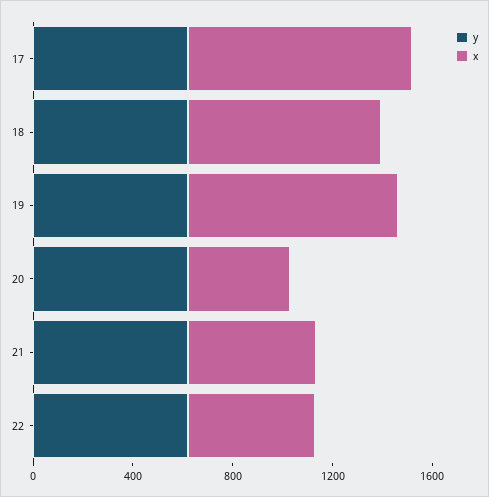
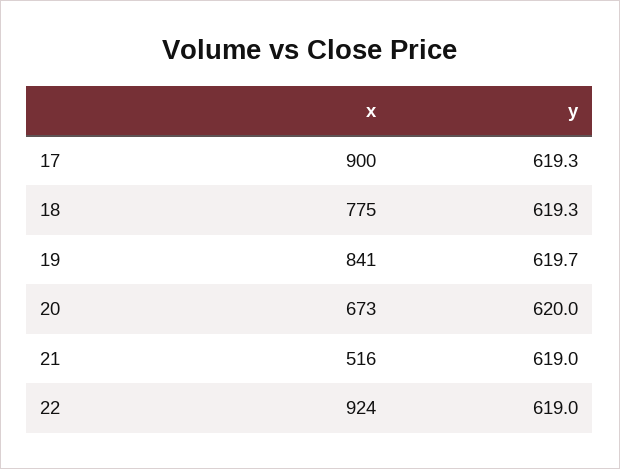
x, 20: 400 -> 673
x, 22: 500 -> 924

